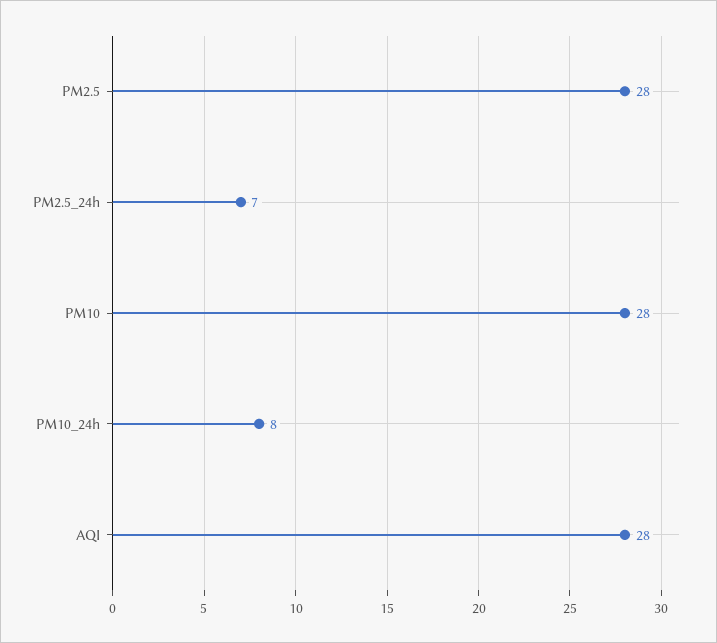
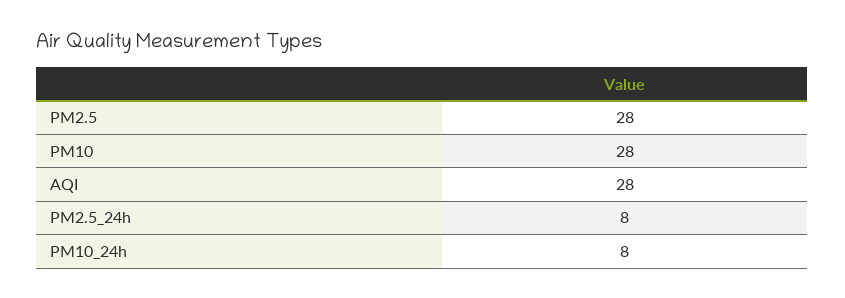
PM2.5_24h: 7 -> 8

